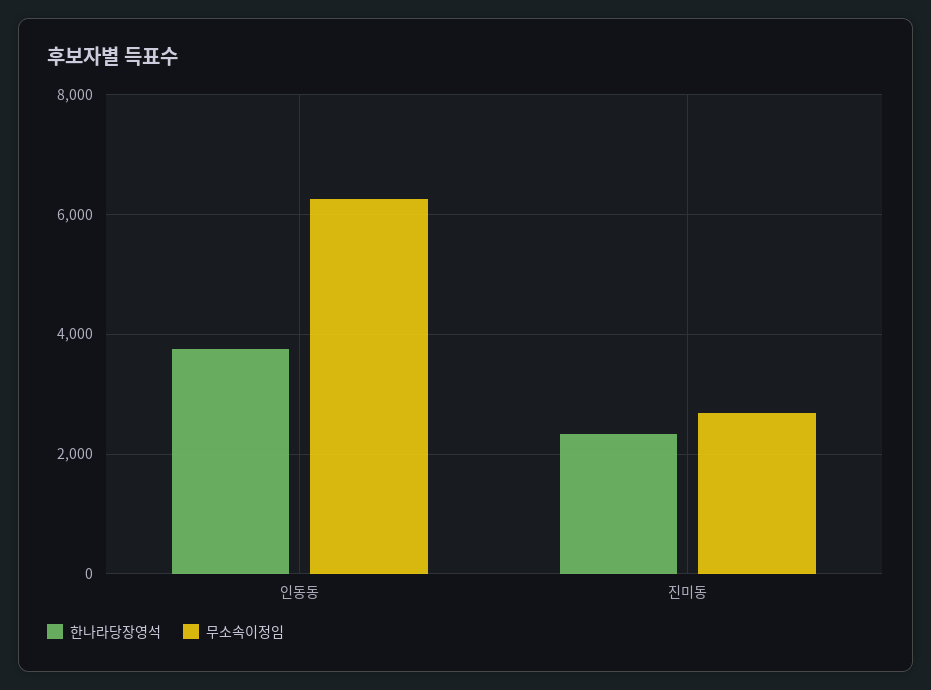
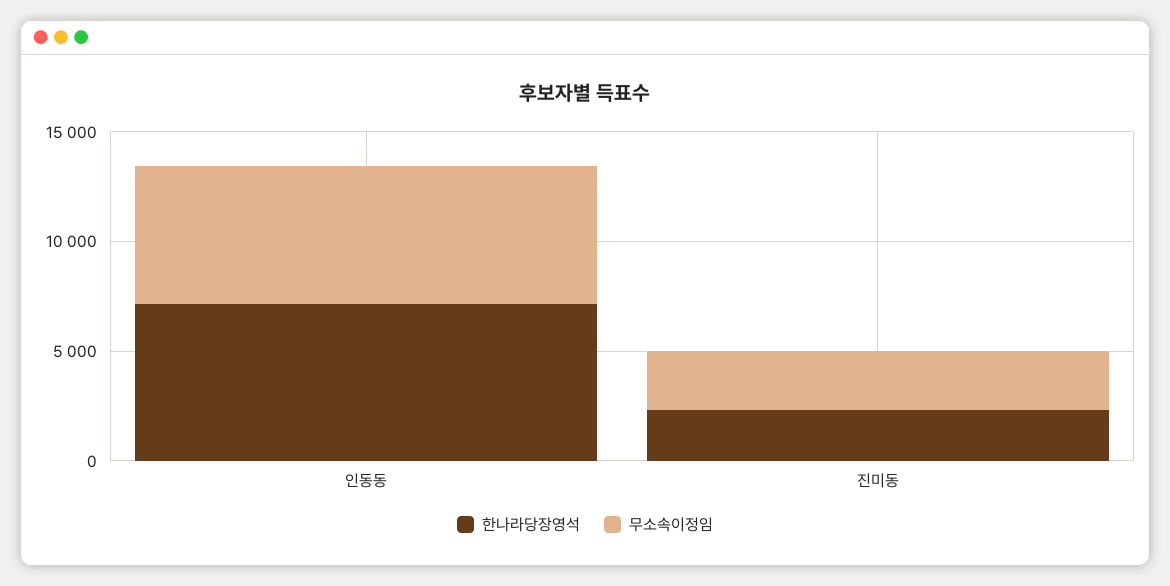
한나라당장영석, 인동동: 3800 -> 7000

